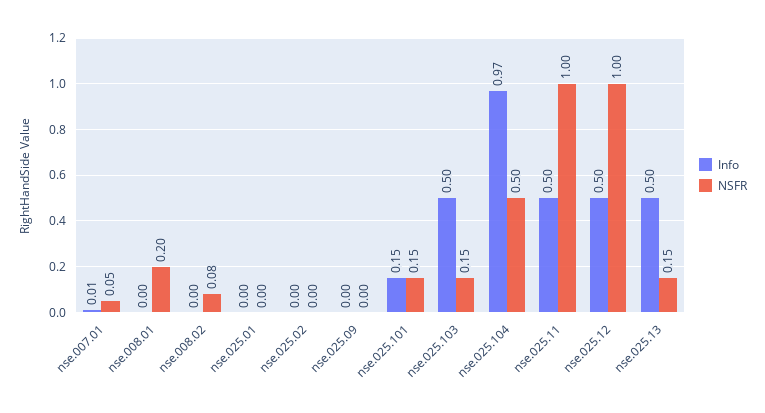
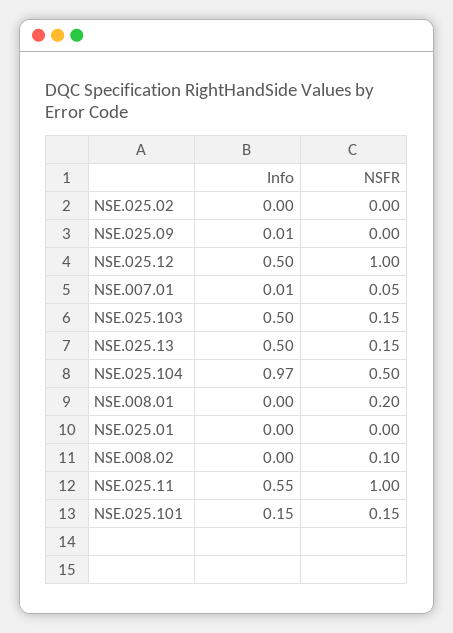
NSFR, nse.008.02: 0.08 -> 0.1
Info, nse.025.09: 0 -> 0.01
Info, nse.025.11: 0.5 -> 0.55

